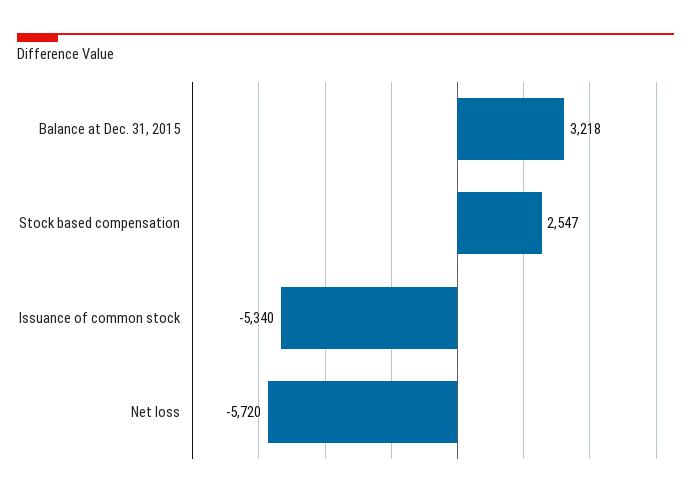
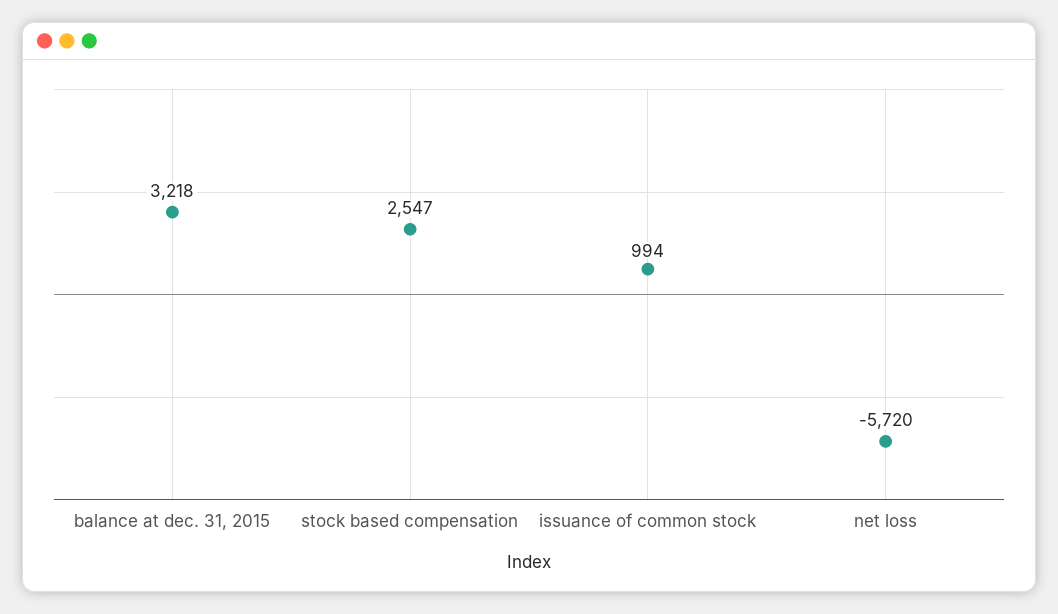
Issuance of common stock: -5340 -> 994

